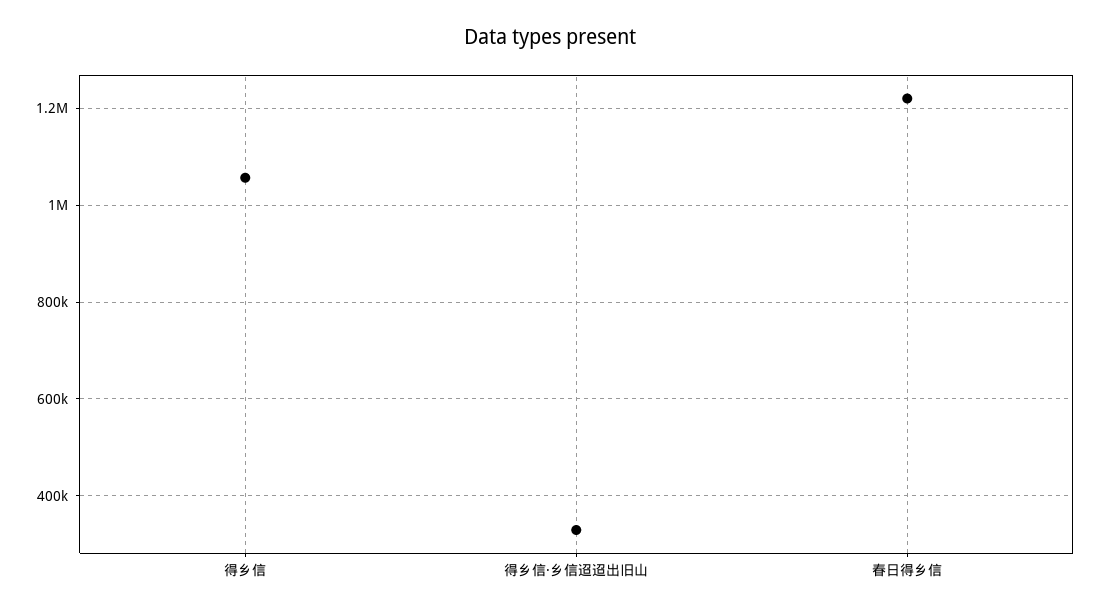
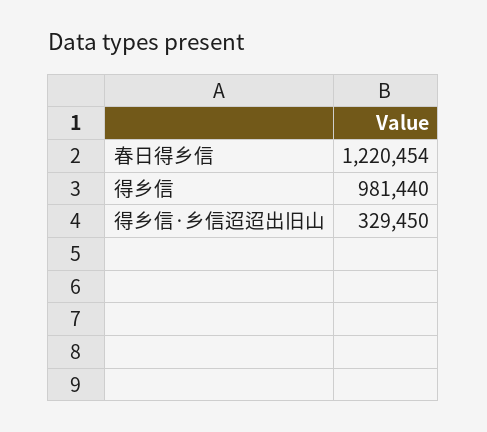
得乡信: 1060000 -> 981440

